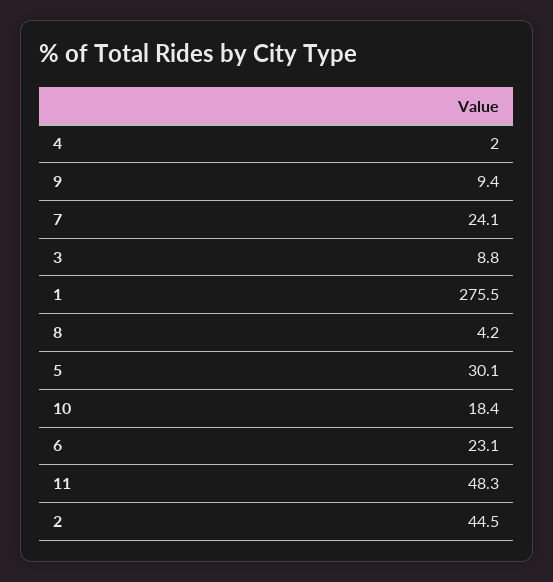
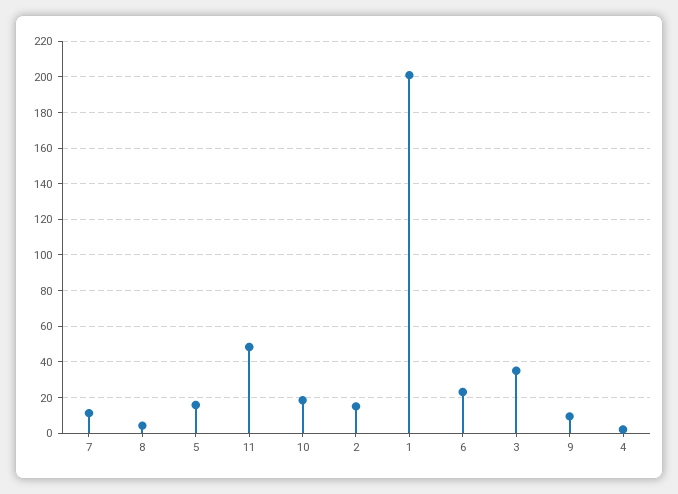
7: 24.1 -> 10
3: 8.8 -> 35
1: 275.5 -> 200
5: 30.1 -> 15
2: 44.5 -> 15

